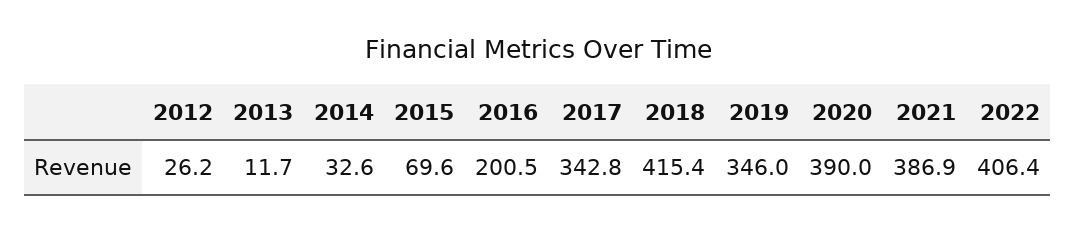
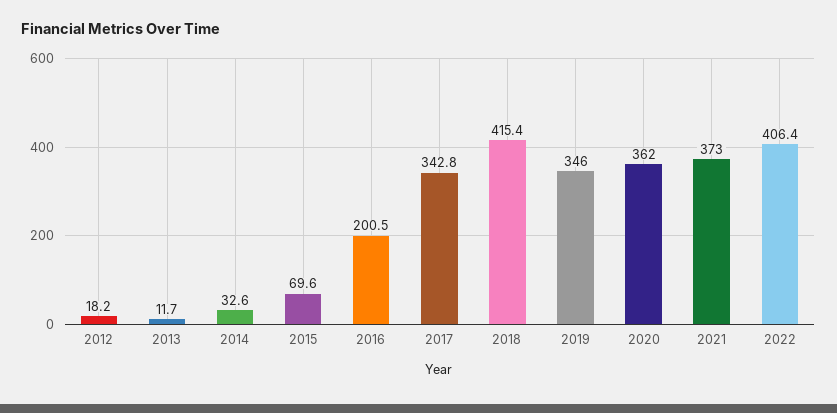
2012: 26.2 -> 18.2
2020: 390 -> 362
2021: 386.9 -> 373

